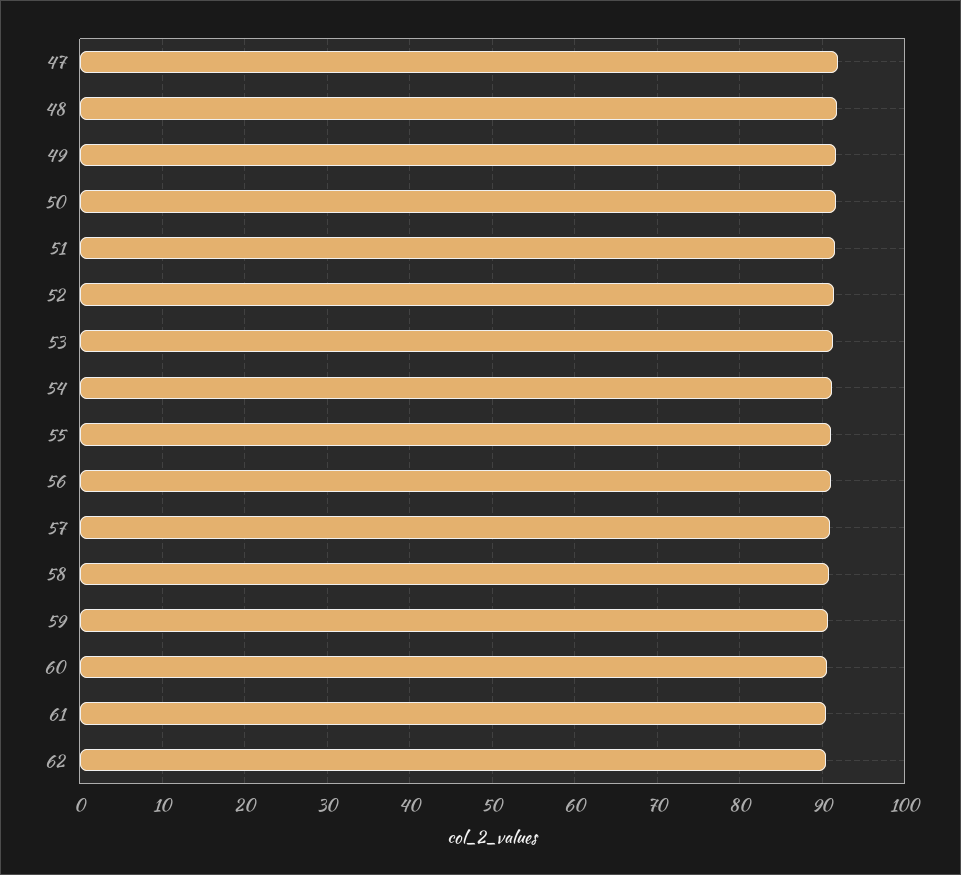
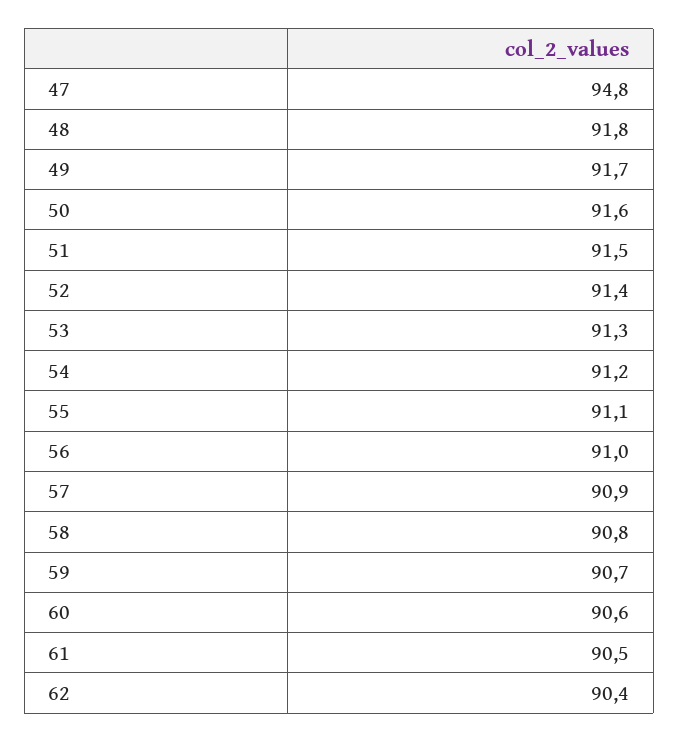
47: 92 -> 94.8

